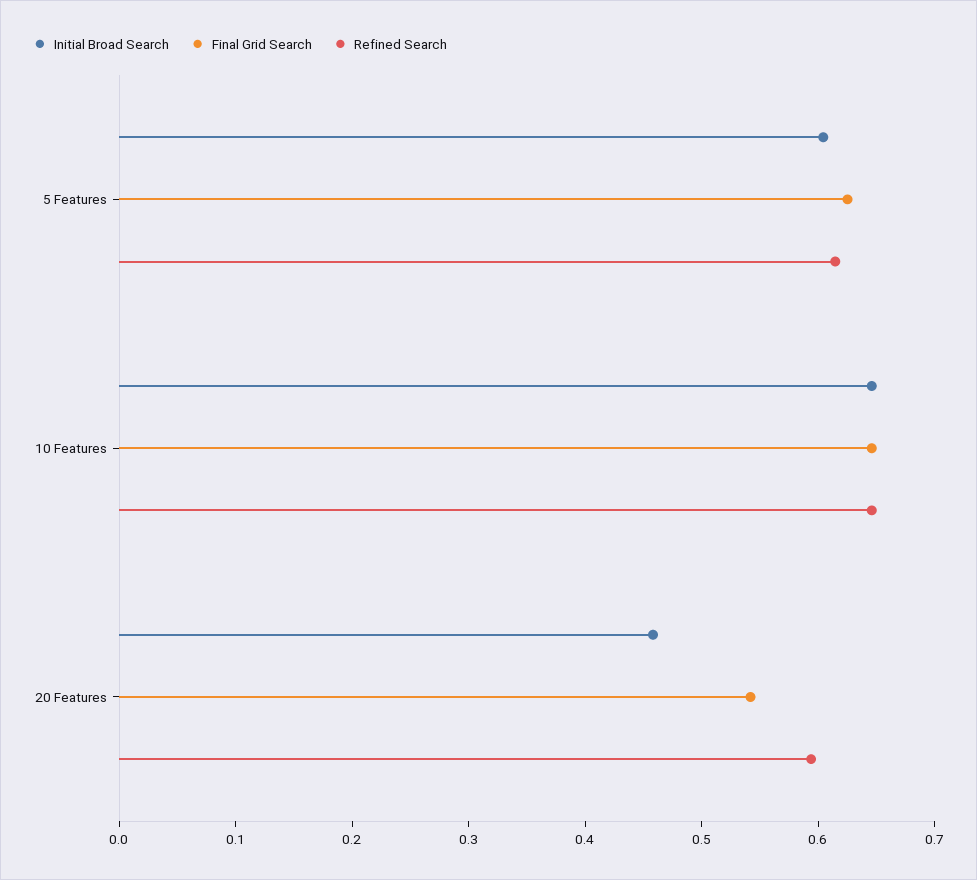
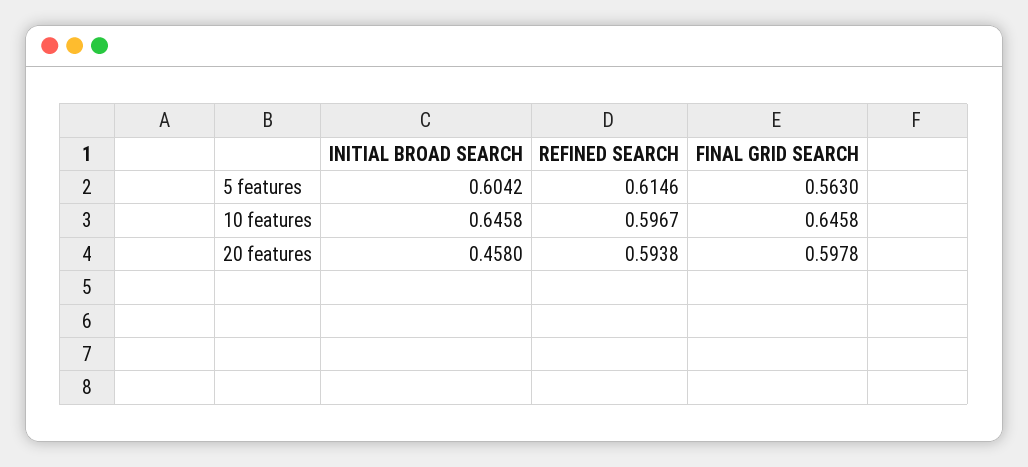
Final Grid Search, 5 Features: 0.62 -> 0.563
Refined Search, 10 Features: 0.64 -> 0.5967
Final Grid Search, 20 Features: 0.54 -> 0.5978

